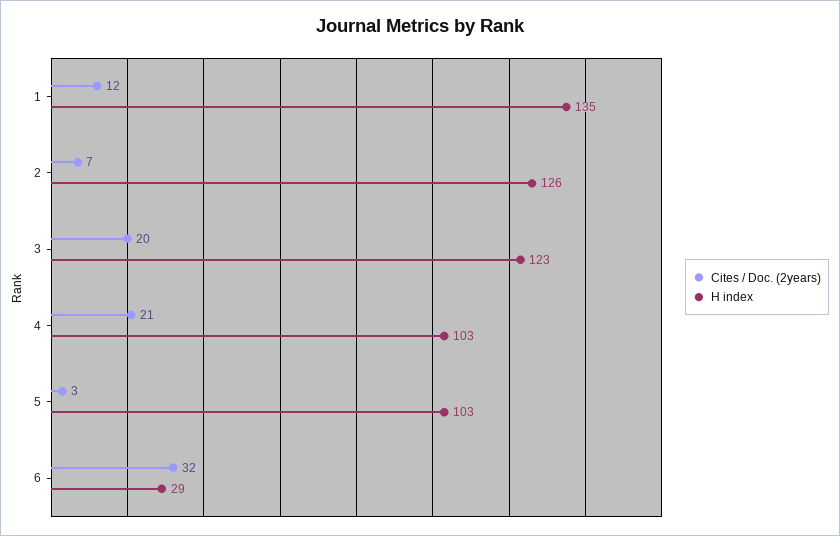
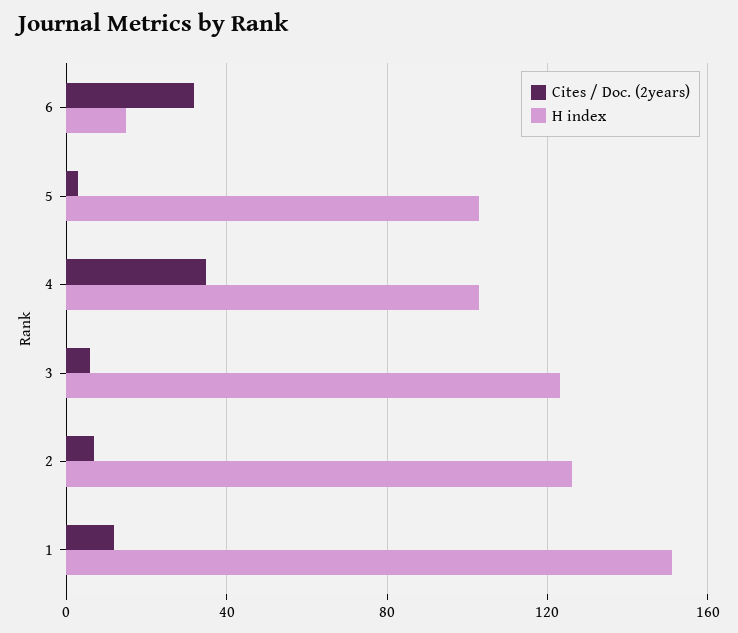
H index, 1: 135 -> 150
Cites / Doc. (2years), 3: 20 -> 5
Cites / Doc. (2years), 4: 21 -> 35
H index, 6: 29 -> 15

